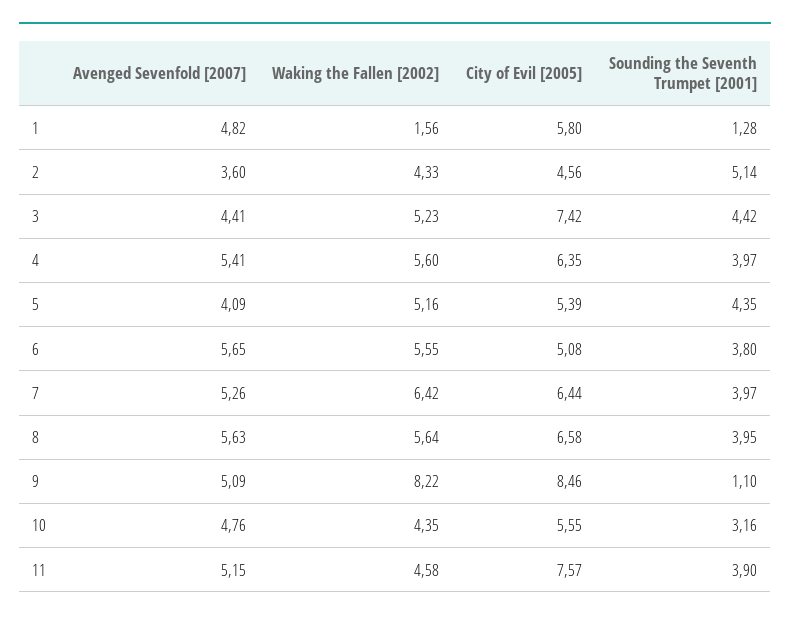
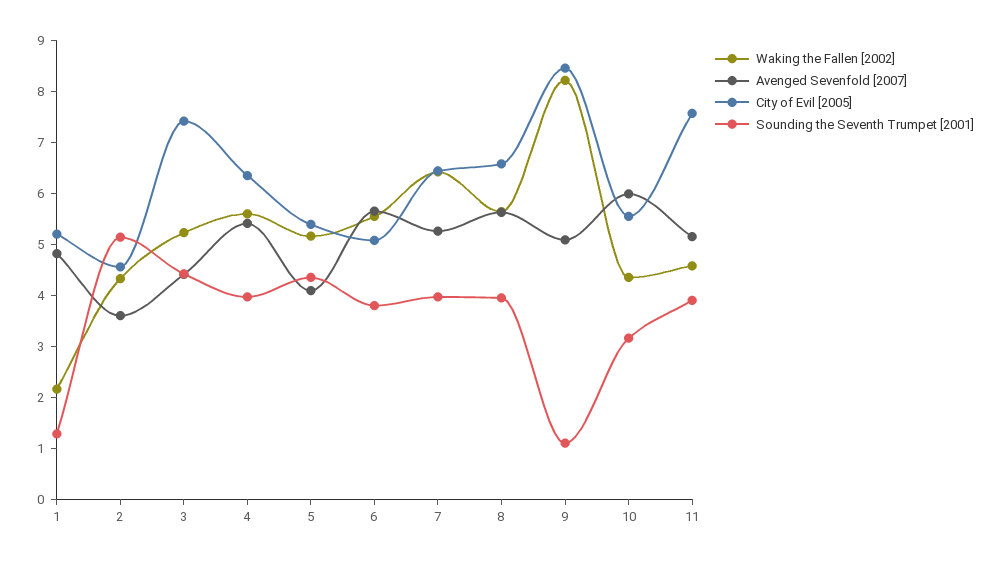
Waking the Fallen [2002], 1: 1.56 -> 2.2
City of Evil [2005], 1: 5.8 -> 5.2
Avenged Sevenfold [2007], 10: 4.76 -> 6

